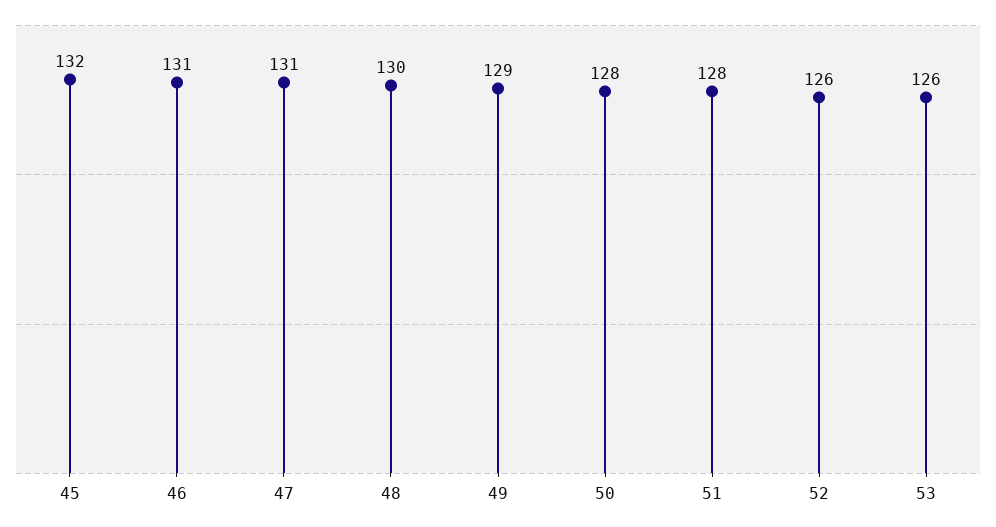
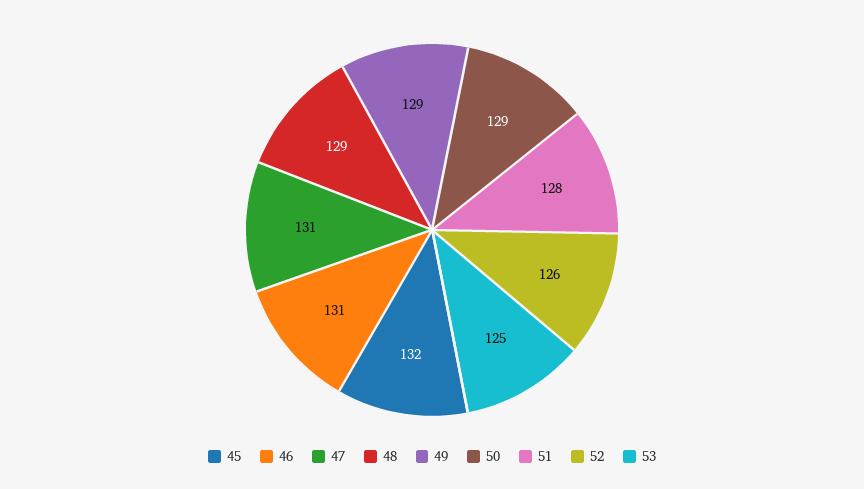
48: 130 -> 129
50: 128 -> 129
53: 126 -> 125

